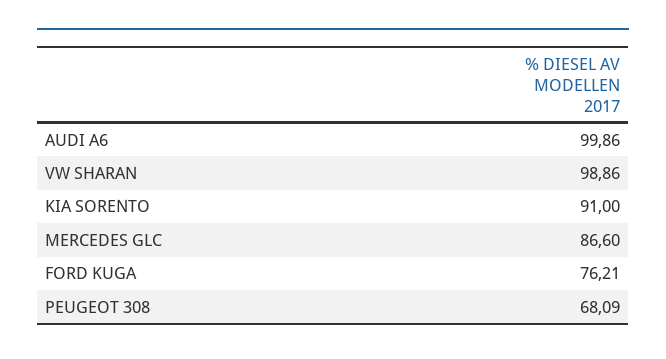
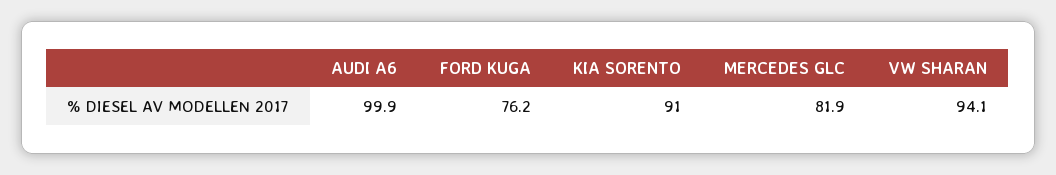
VW SHARAN: 98.86 -> 94.1
MERCEDES GLC: 86.6 -> 81.9
PEUGEOT 308: 68.09 -> none

